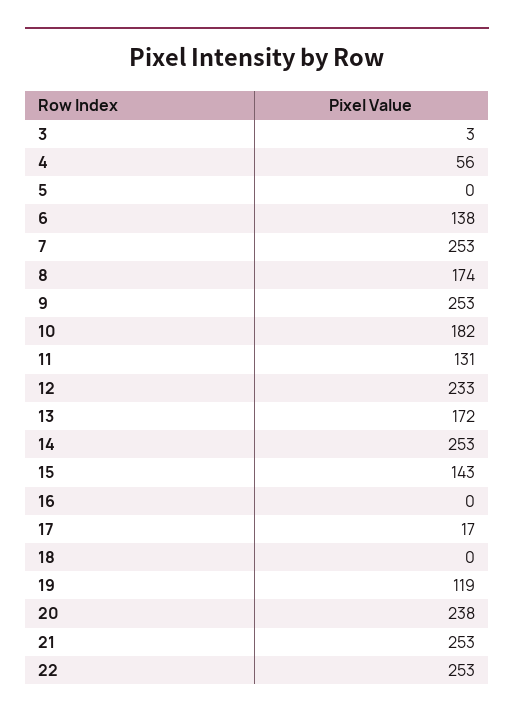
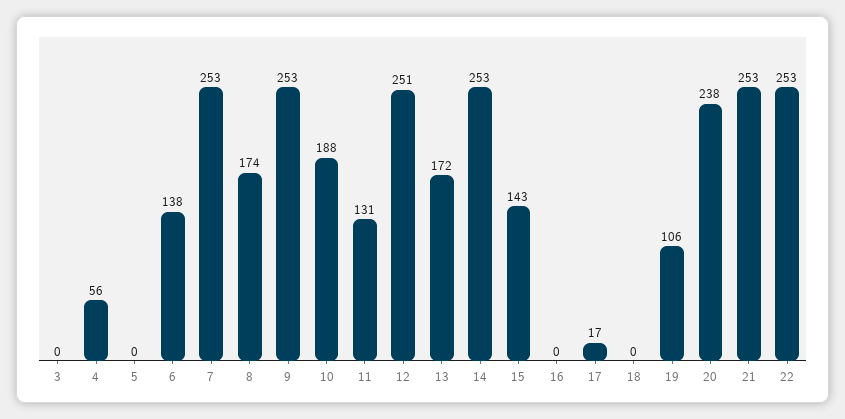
3: 3 -> 0
10: 182 -> 188
12: 233 -> 251
19: 119 -> 106

